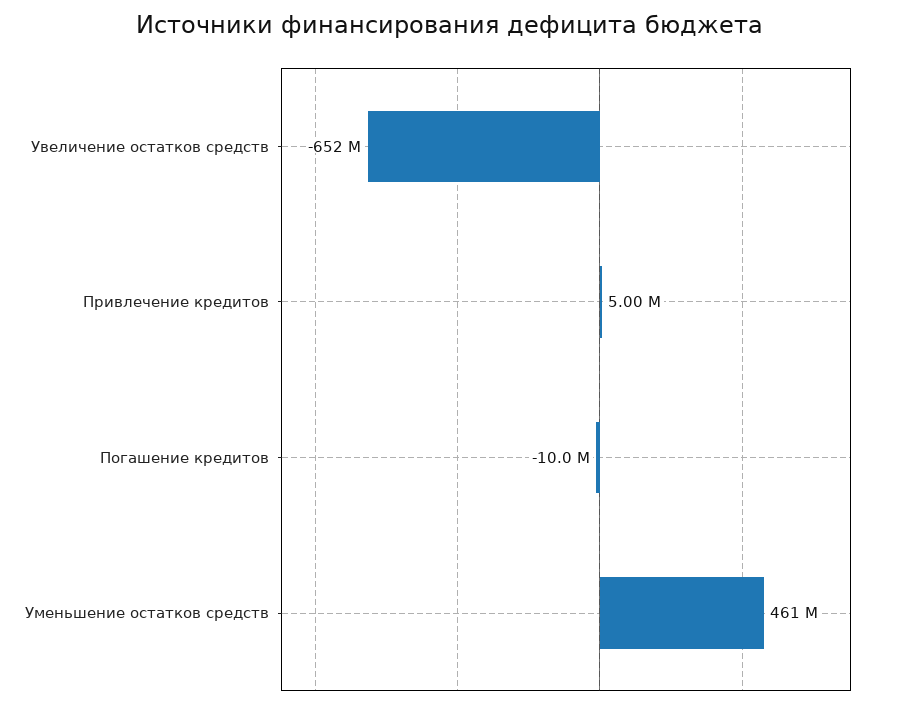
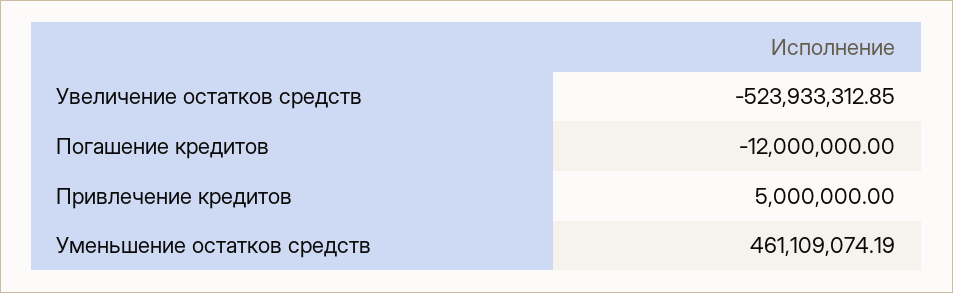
Увеличение остатков средств: -652000000 -> -523933312.85
Погашение кредитов: -10000000 -> -12000000

